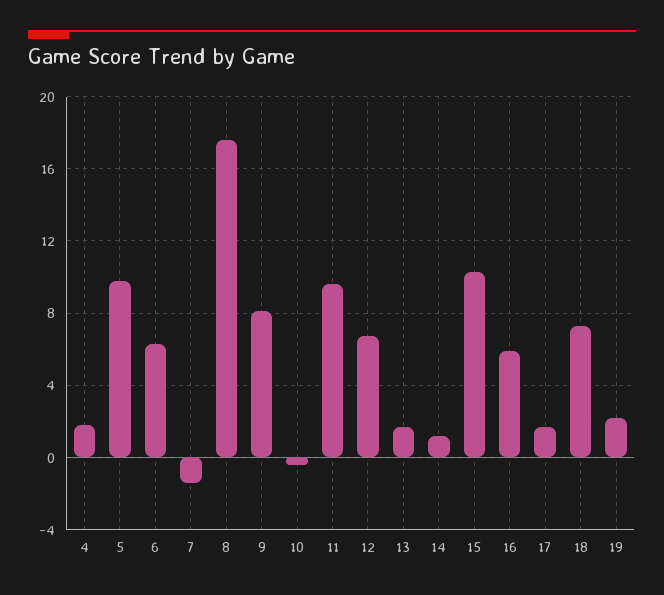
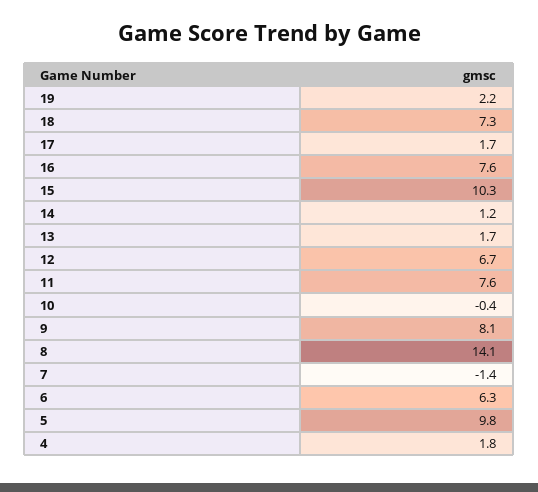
8: 17.5 -> 14.1
11: 9.5 -> 7.6
16: 6 -> 7.6

